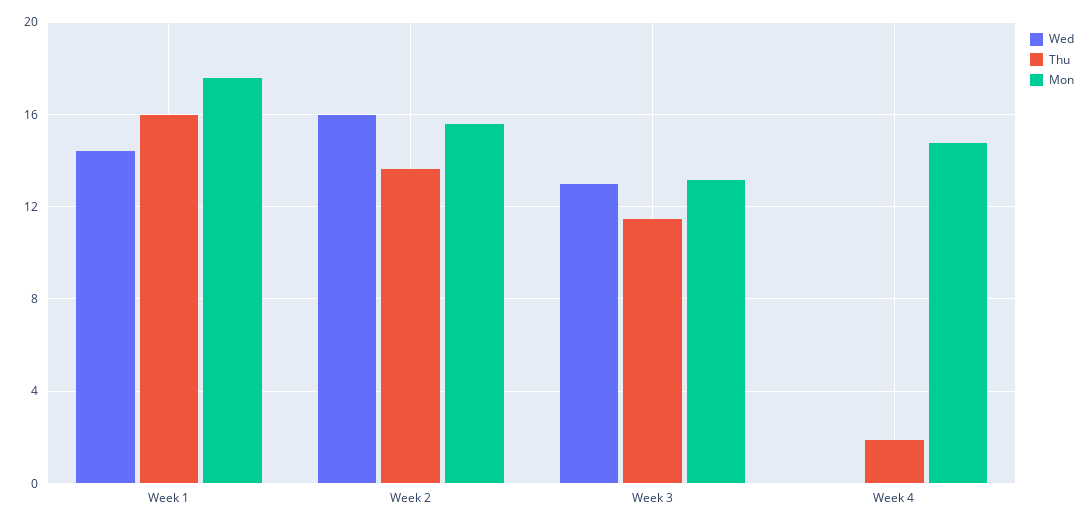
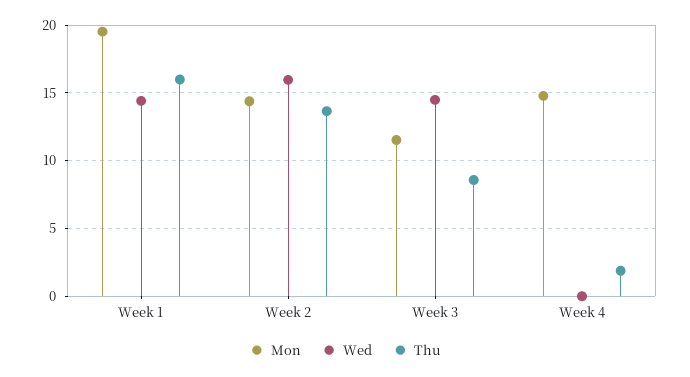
Mon, Week 1: 17.5 -> 19.5
Mon, Week 2: 15.5 -> 14.5
Wed, Week 3: 13 -> 14.5
Thu, Week 3: 11.5 -> 8.5
Mon, Week 3: 13 -> 11.5

